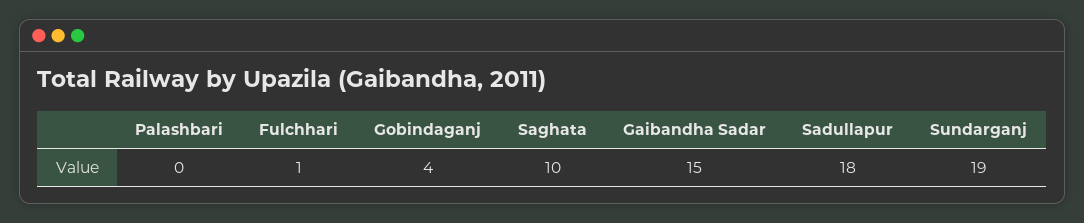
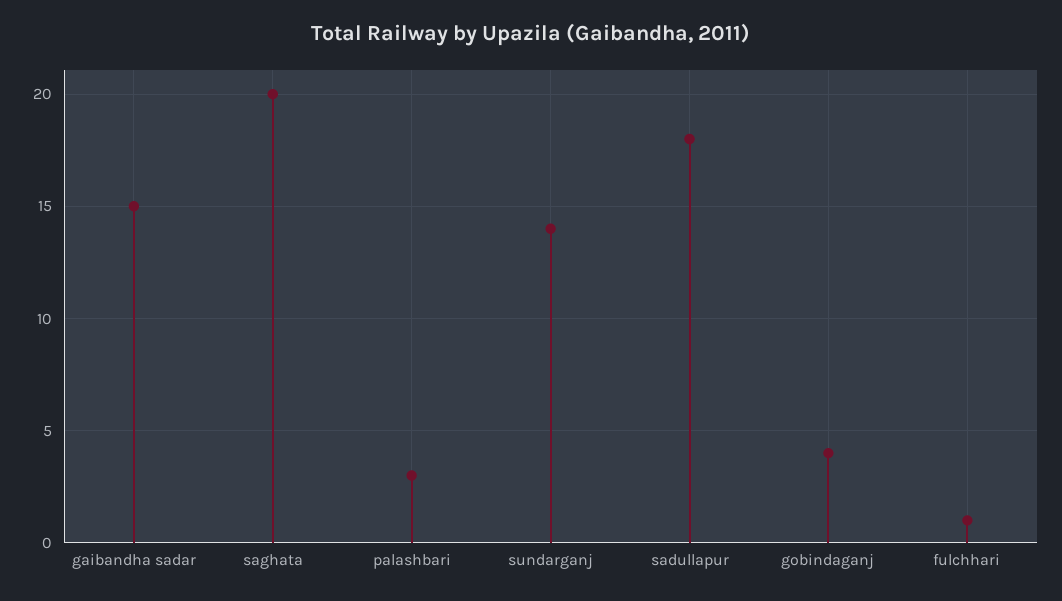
Palashbari: 0 -> 3
Saghata: 10 -> 20
Sundarganj: 19 -> 14

